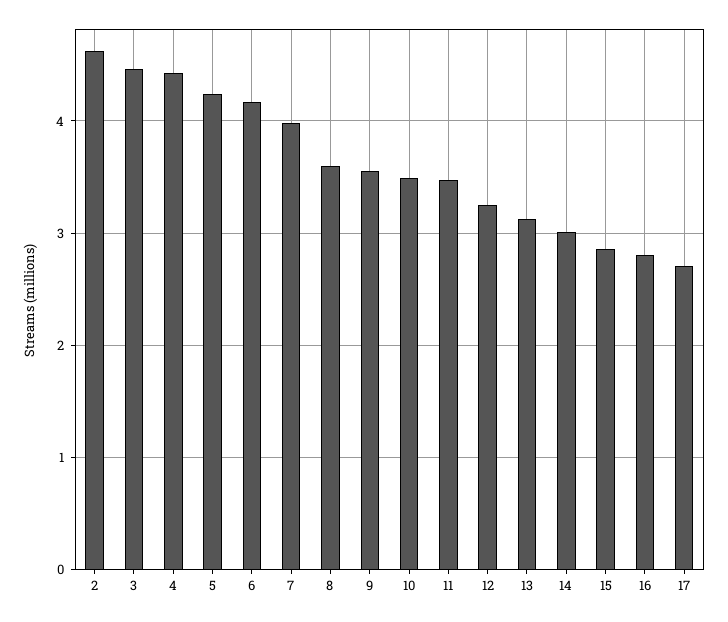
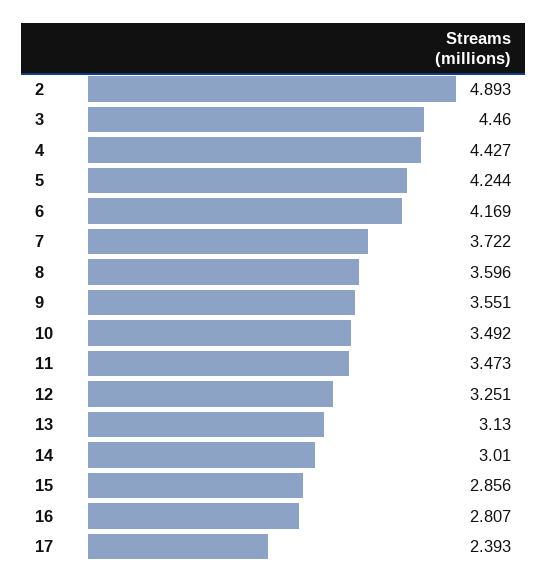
2: 4.6 -> 4.893
7: 4 -> 3.722
17: 2.7 -> 2.393

